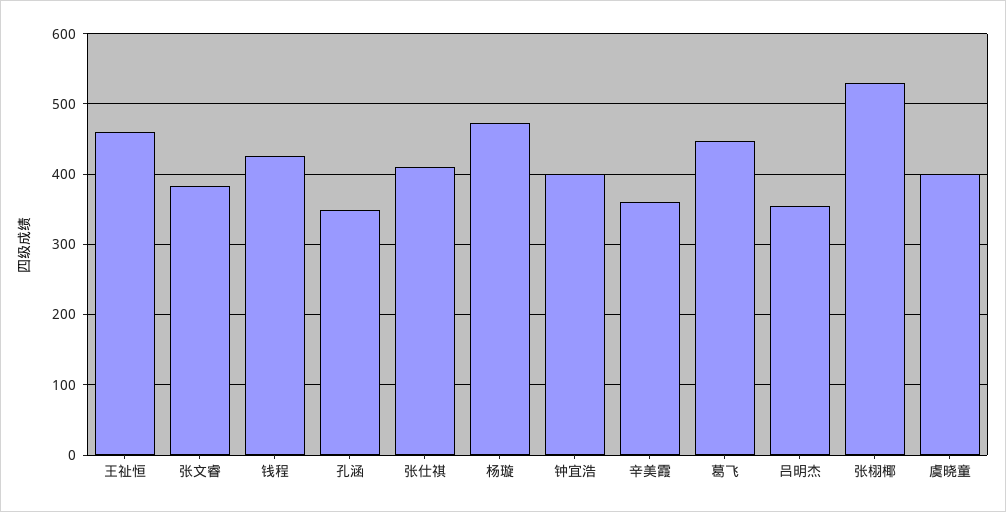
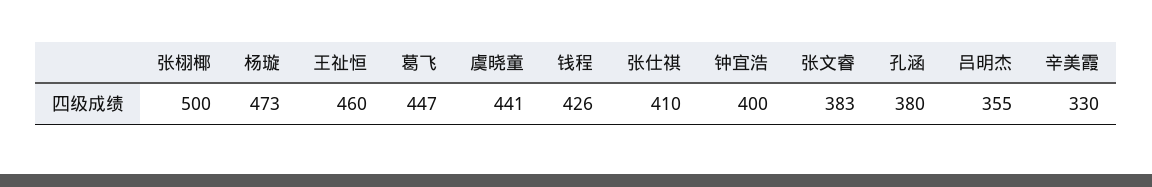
孔涵: 350 -> 380
辛美霞: 360 -> 330
张栩椰: 530 -> 500
虞晓童: 400 -> 441

